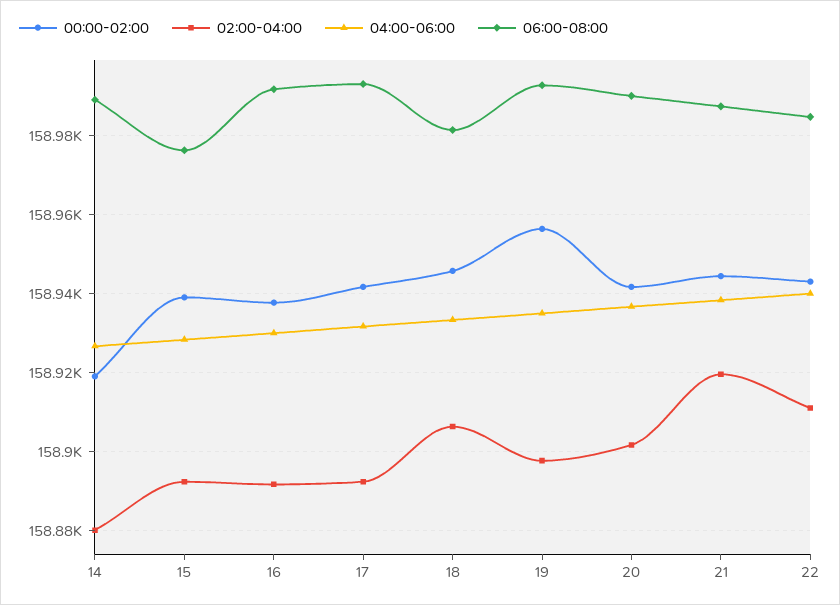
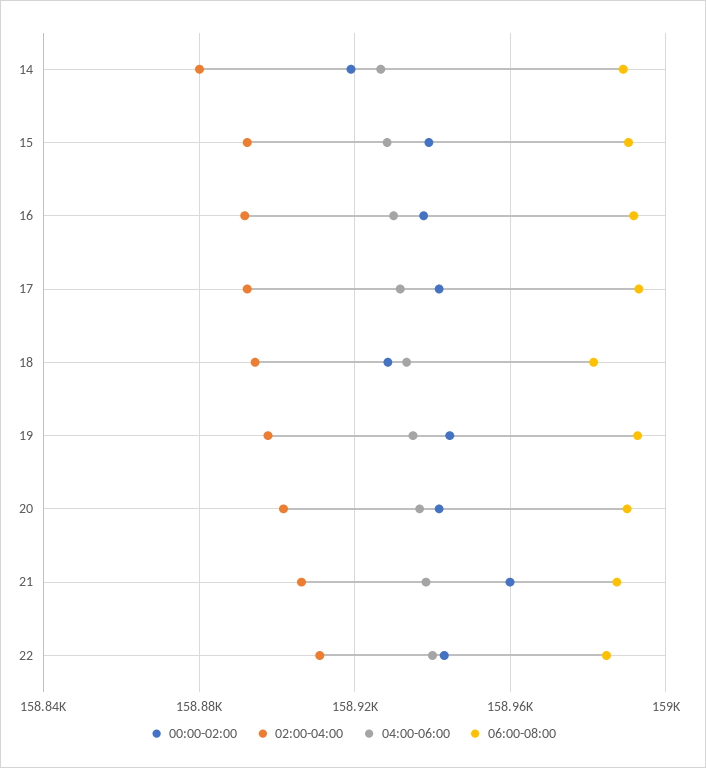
06:00-08:00, 15: 158976 -> 158990
00:00-02:00, 18: 158946 -> 158930
02:00-04:00, 18: 158906 -> 158895
00:00-02:00, 19: 158956 -> 158945
00:00-02:00, 21: 158944 -> 158960
02:00-04:00, 21: 158920 -> 158905

